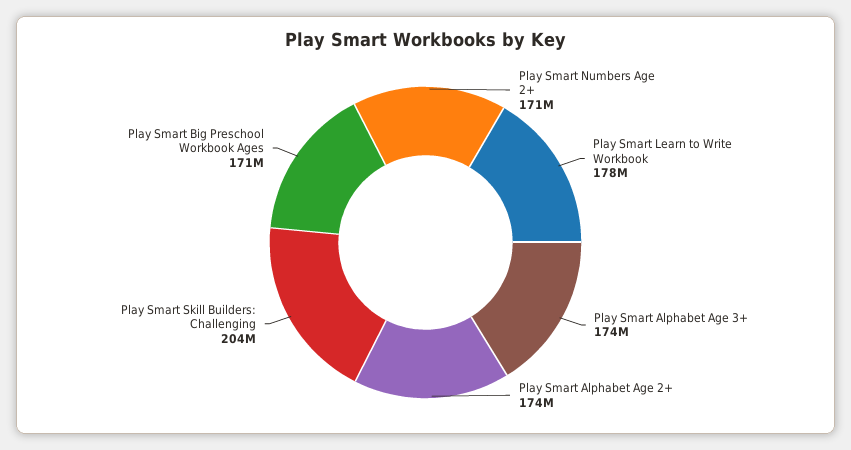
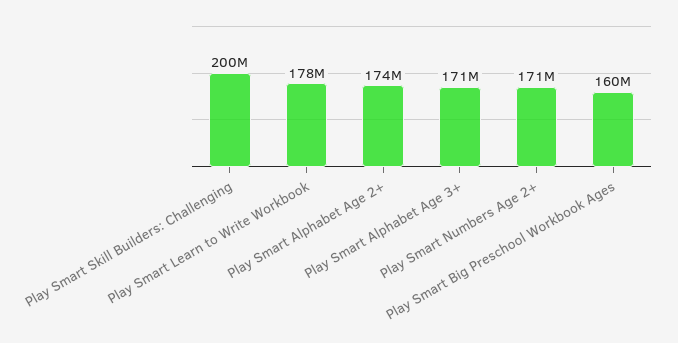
Play Smart Alphabet Age 3+: 174000000 -> 171000000
Play Smart Skill Builders: Challenging: 204000000 -> 200000000
Play Smart Big Preschool Workbook Ages: 171000000 -> 160000000

